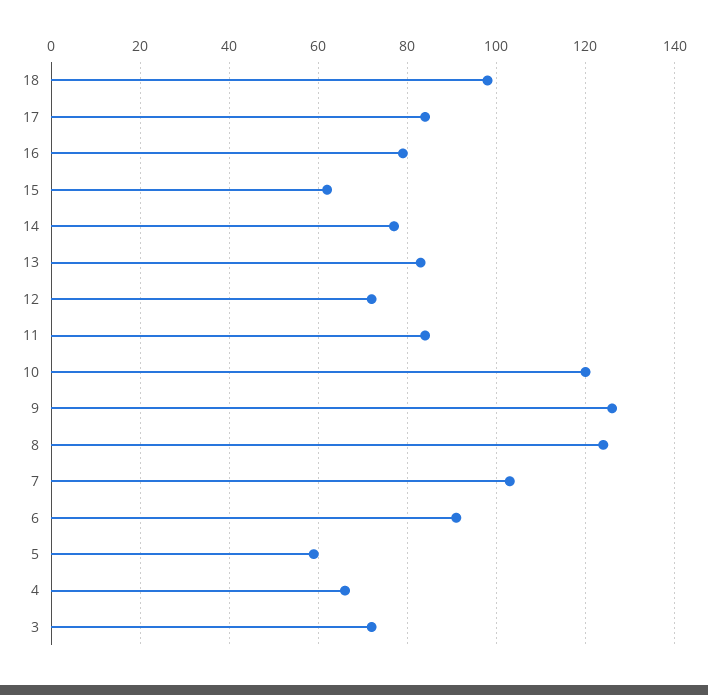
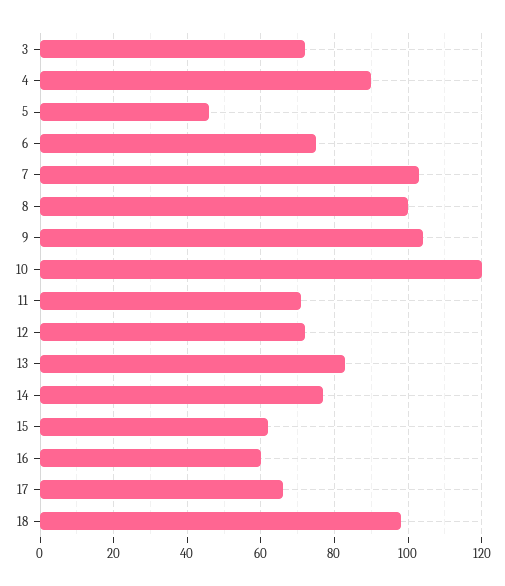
17: 85 -> 65
16: 80 -> 60
11: 85 -> 70
9: 125 -> 105
8: 125 -> 100
6: 90 -> 75
5: 60 -> 45
4: 65 -> 90

